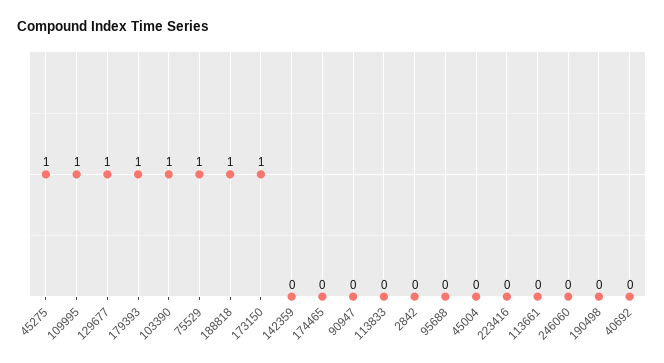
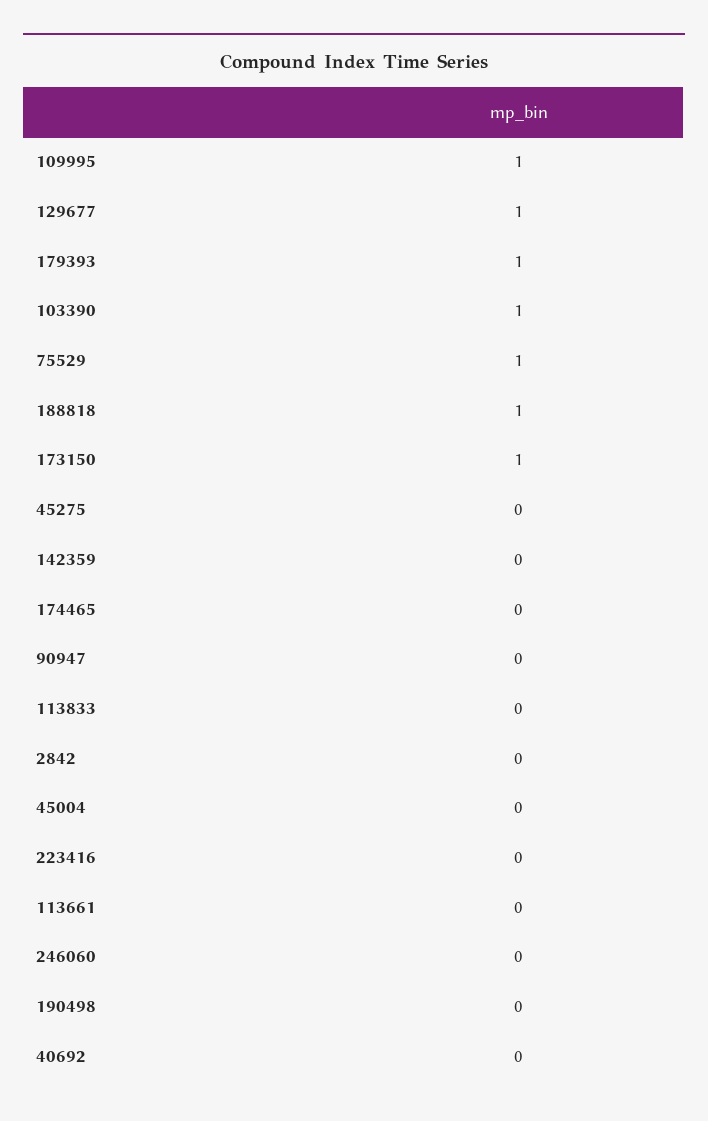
45275: 1 -> 0
95688: 0 -> none

